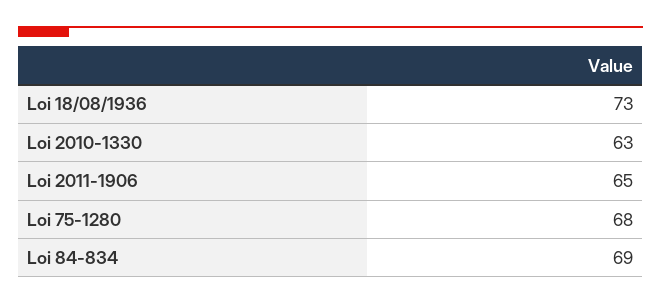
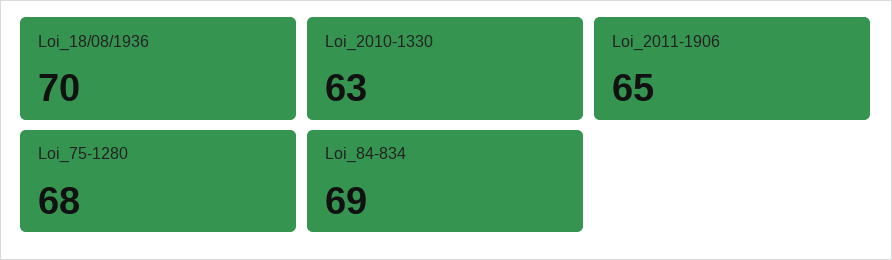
Loi 18/08/1936: 73 -> 70

